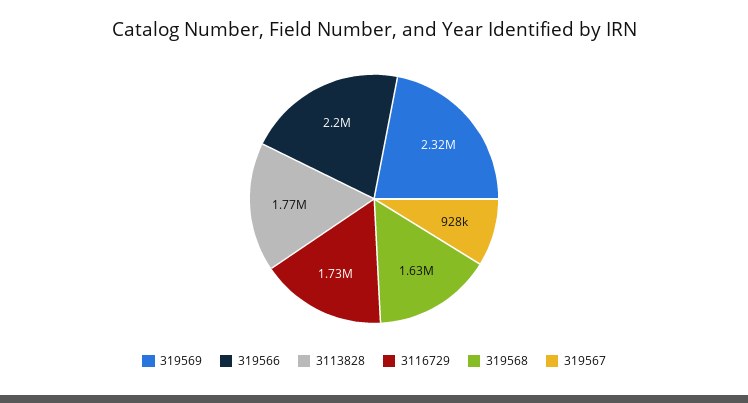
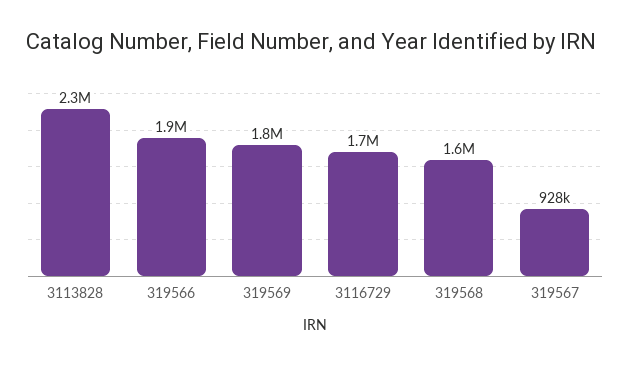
319569: 2320000 -> 1800000
319566: 2200000 -> 1900000
3113828: 1770000 -> 2300000

